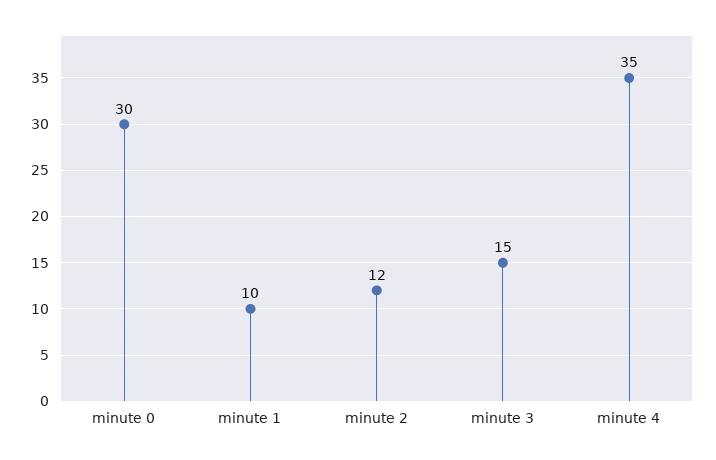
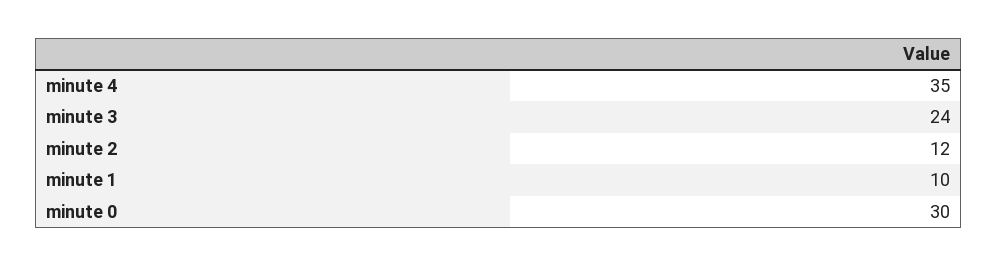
minute 3: 15 -> 24

